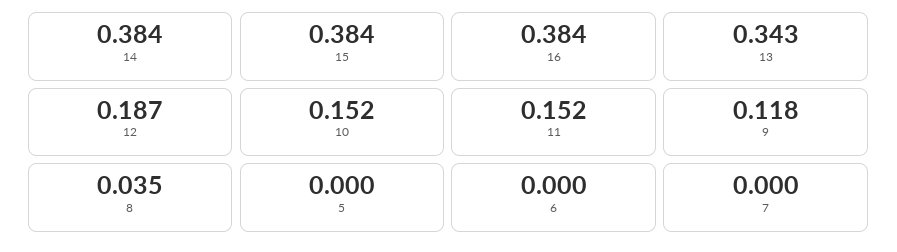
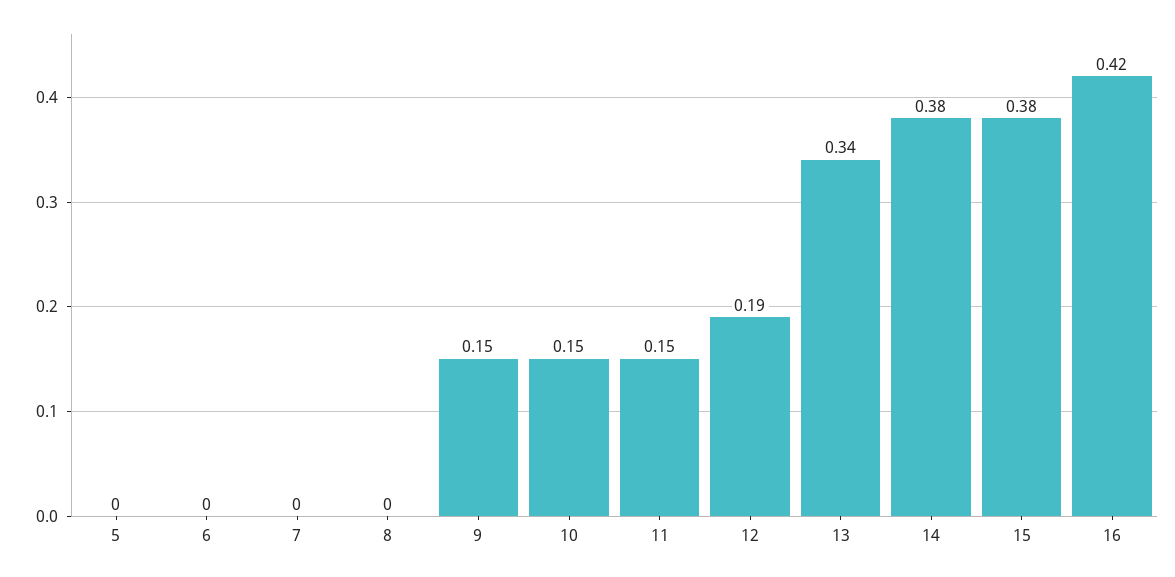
16: 0.384 -> 0.42
9: 0.118 -> 0.15
8: 0.035 -> 0

